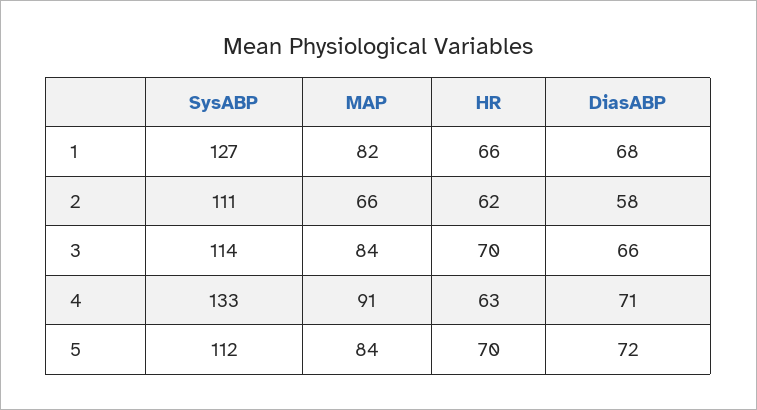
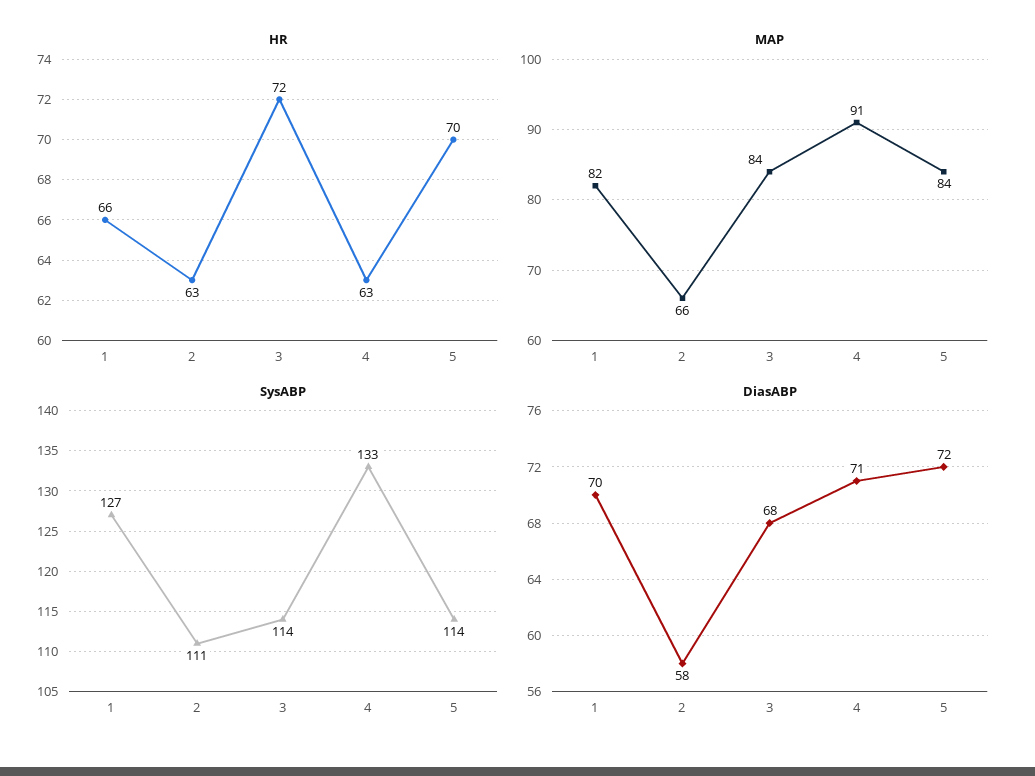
DiasABP, 1: 68 -> 70
HR, 2: 62 -> 63
HR, 3: 70 -> 72
DiasABP, 3: 66 -> 68
SysABP, 5: 112 -> 114

